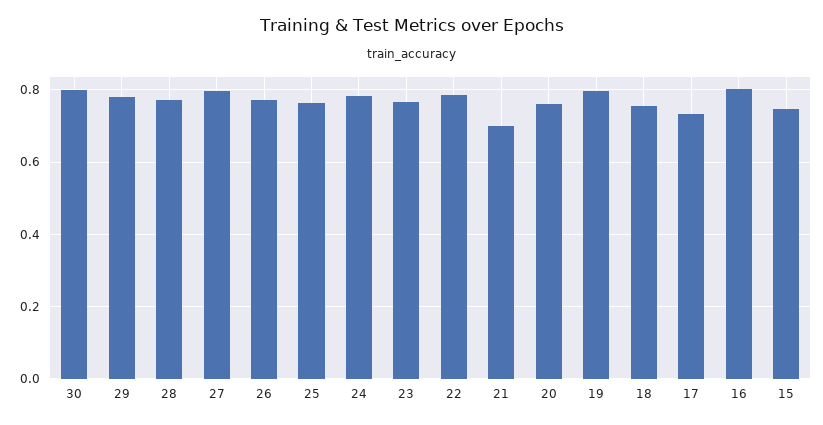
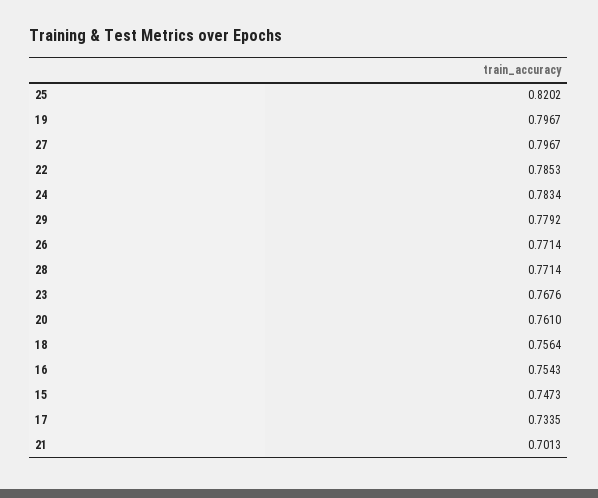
30: 0.8 -> none
25: 0.76 -> 0.8202
16: 0.8 -> 0.7543

